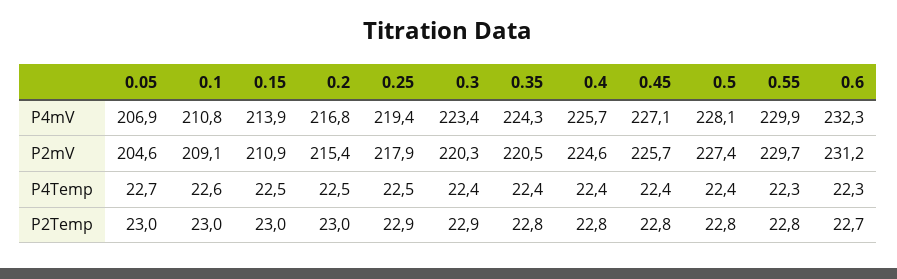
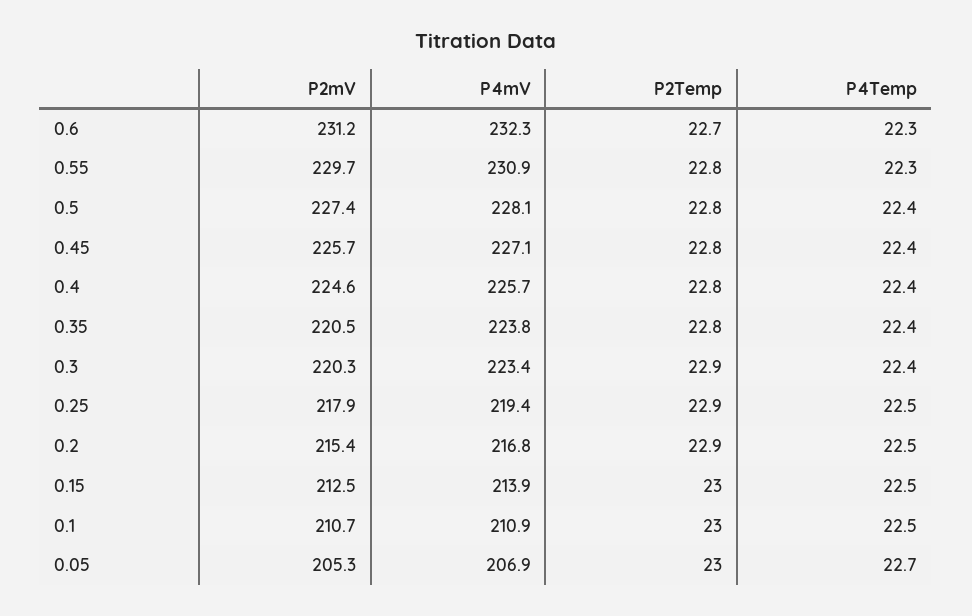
0.1, P4mV: 210.8 -> 210.9
0.35, P4mV: 224.3 -> 223.8
0.55, P4mV: 229.9 -> 230.9
0.05, P2mV: 204.6 -> 205.3
0.1, P2mV: 209.1 -> 210.7
0.15, P2mV: 210.9 -> 212.5
0.1, P4Temp: 22.6 -> 22.5
0.2, P2Temp: 23 -> 22.9

